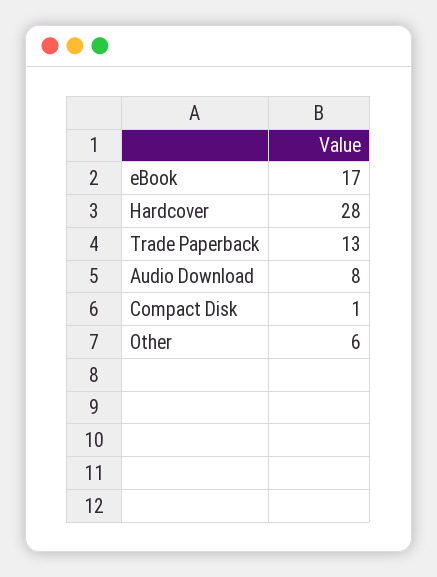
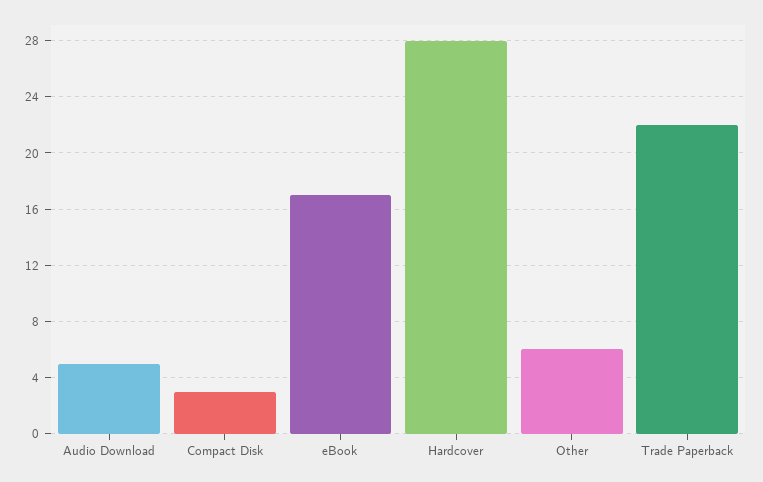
Trade Paperback: 13 -> 22
Audio Download: 8 -> 5
Compact Disk: 1 -> 3

